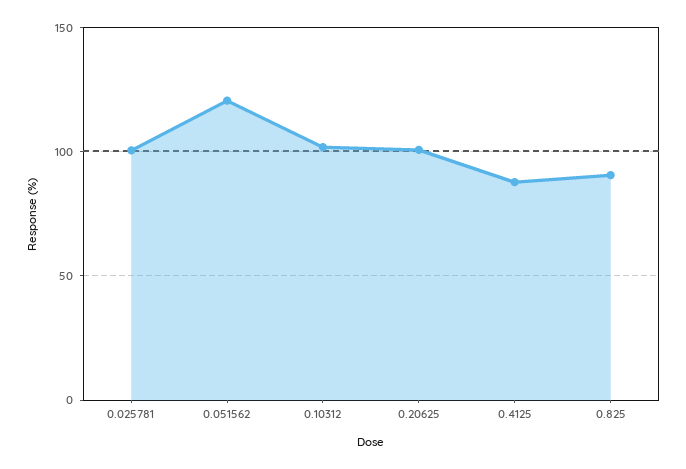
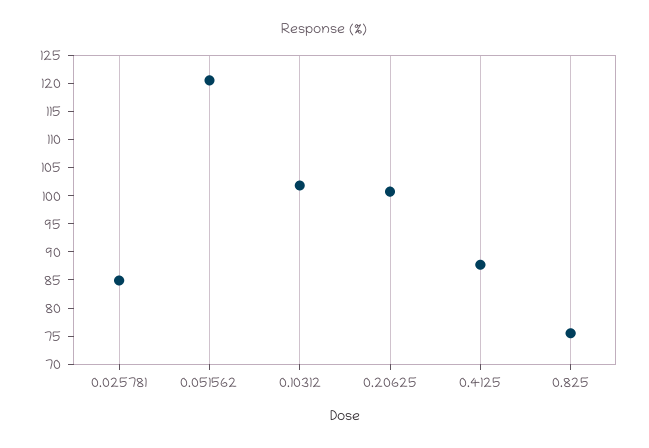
0.025781: 100 -> 85
0.825: 90 -> 75

